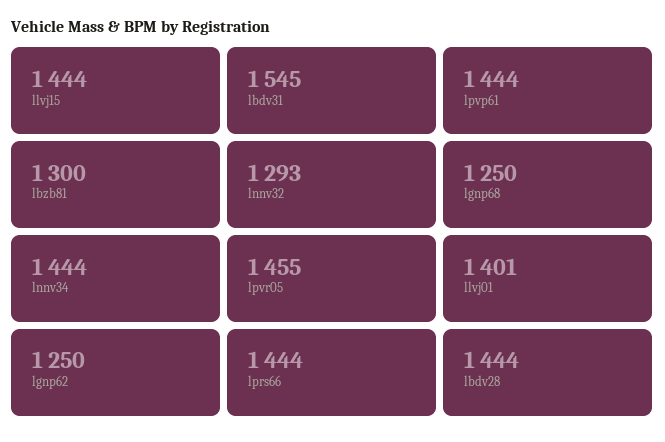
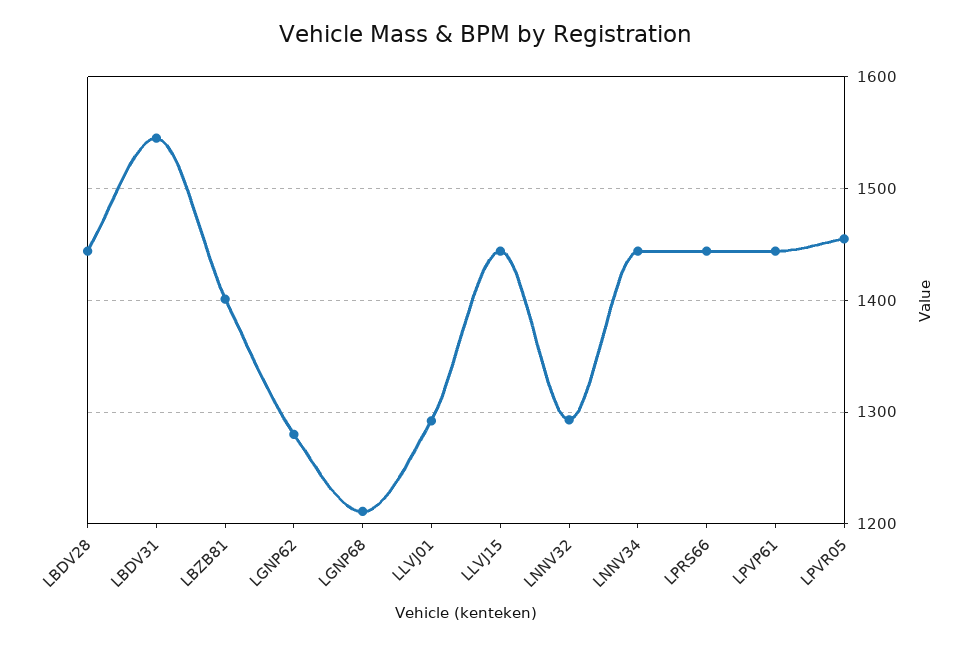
lbzb81: 1300 -> 1400
lgnp68: 1250 -> 1210
llvj01: 1401 -> 1290
lgnp62: 1250 -> 1280

